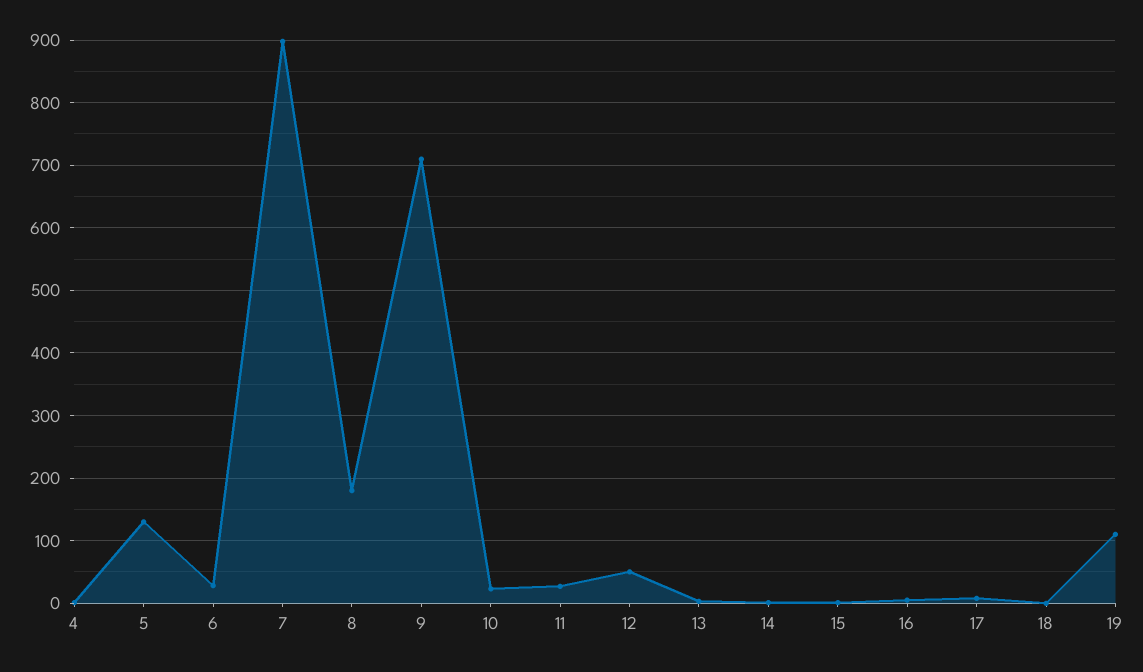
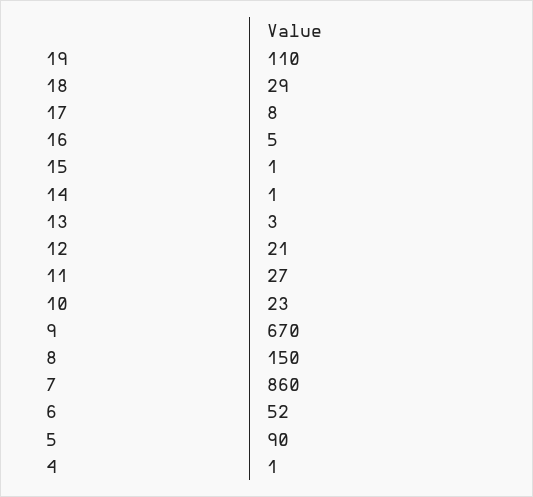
5: 130 -> 90
6: 30 -> 52
7: 900 -> 860
8: 180 -> 150
9: 710 -> 670
12: 50 -> 21
18: 0 -> 29

